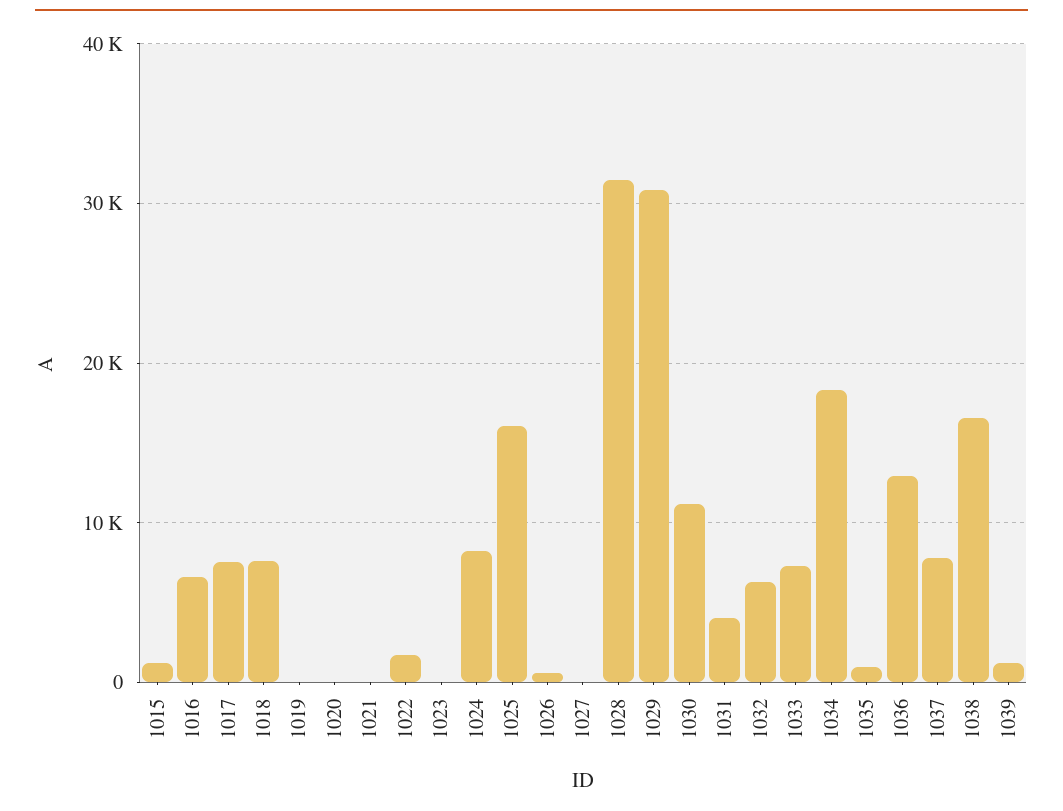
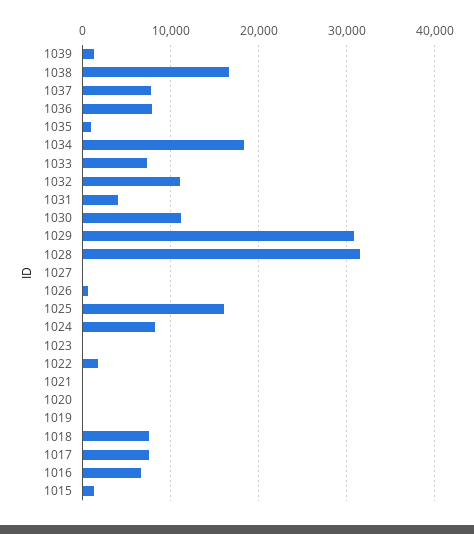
1032: 6000 -> 11000
1036: 13000 -> 8000

